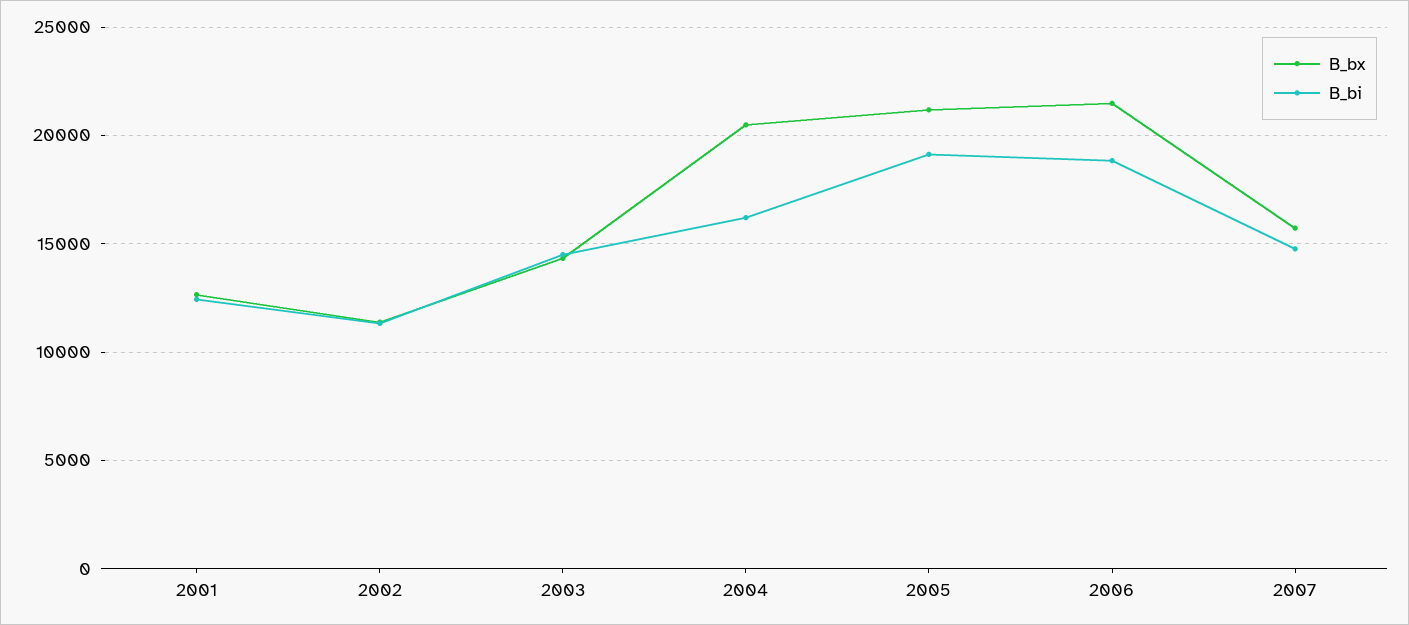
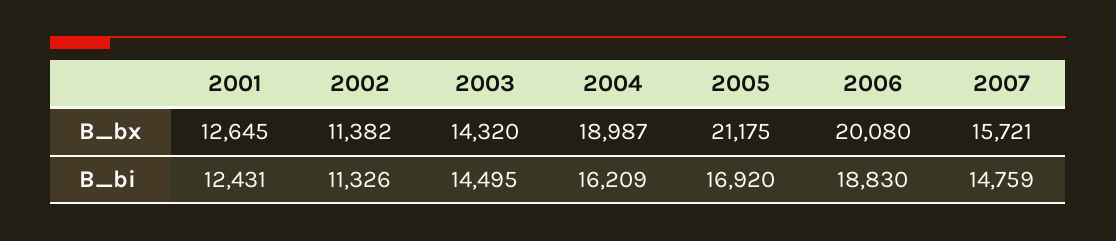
B_bx, 2004: 20500 -> 18987
B_bi, 2005: 19000 -> 16920
B_bx, 2006: 21500 -> 20080

